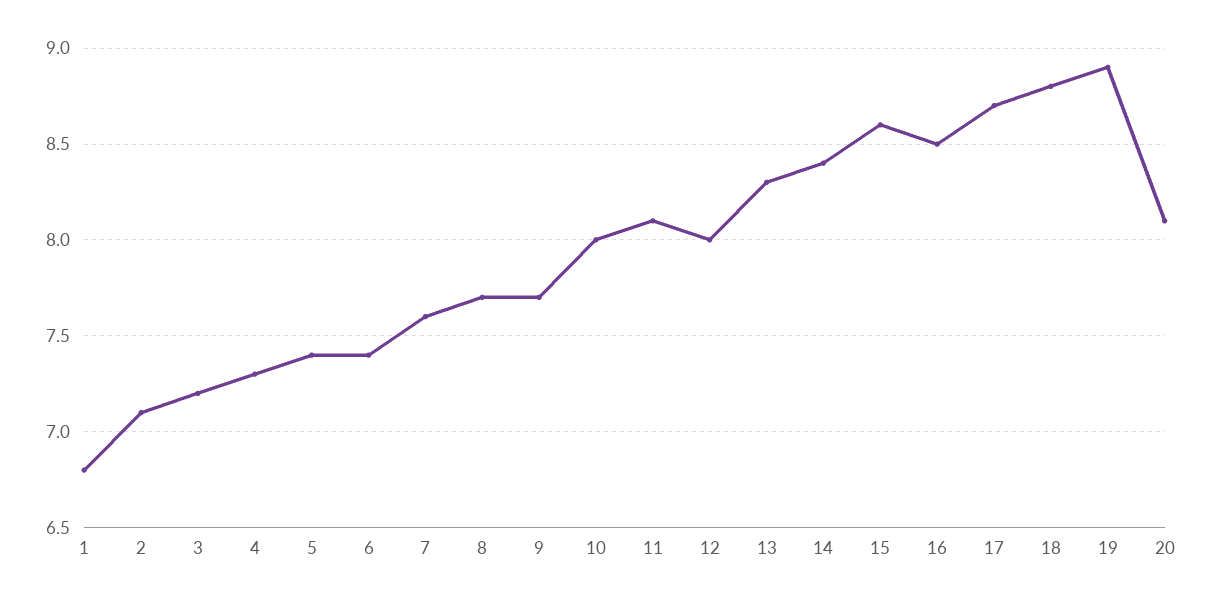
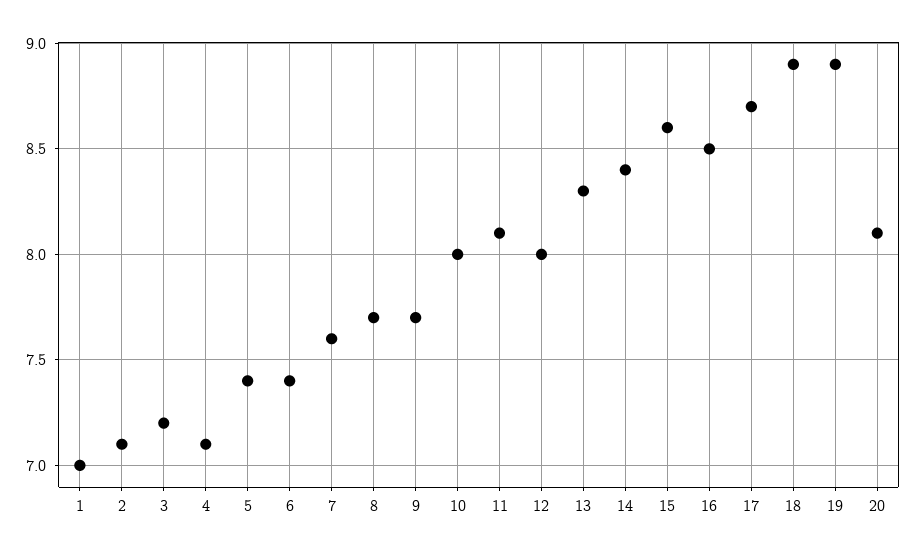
1: 6.8 -> 7
4: 7.3 -> 7.1
18: 8.8 -> 8.9

